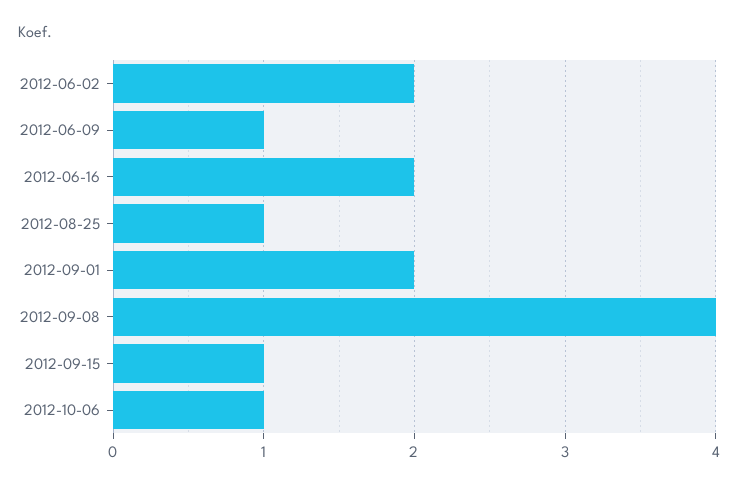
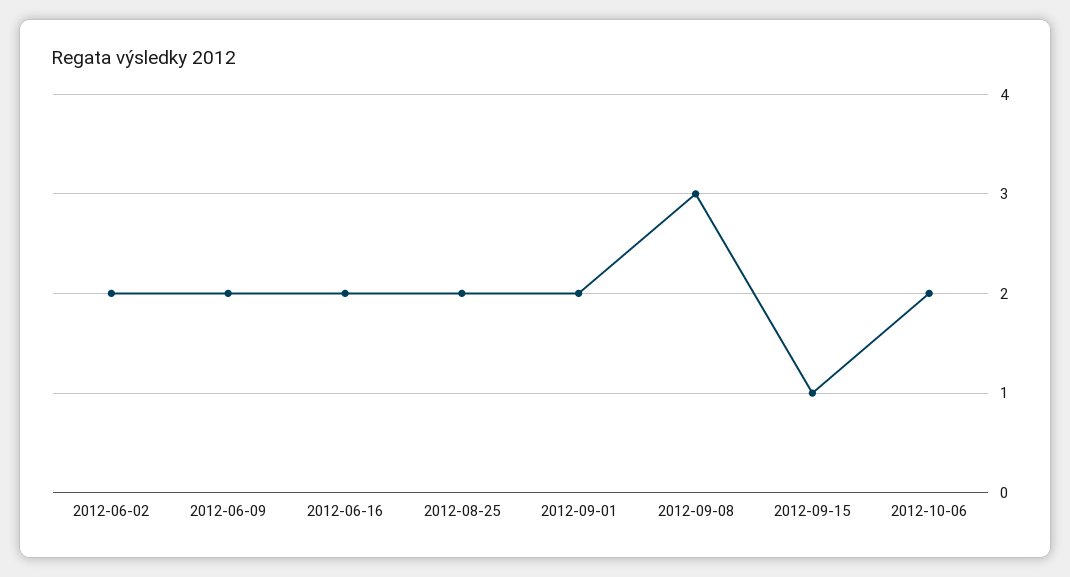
2012-06-09: 1 -> 2
2012-08-25: 1 -> 2
2012-09-08: 4 -> 3
2012-10-06: 1 -> 2

